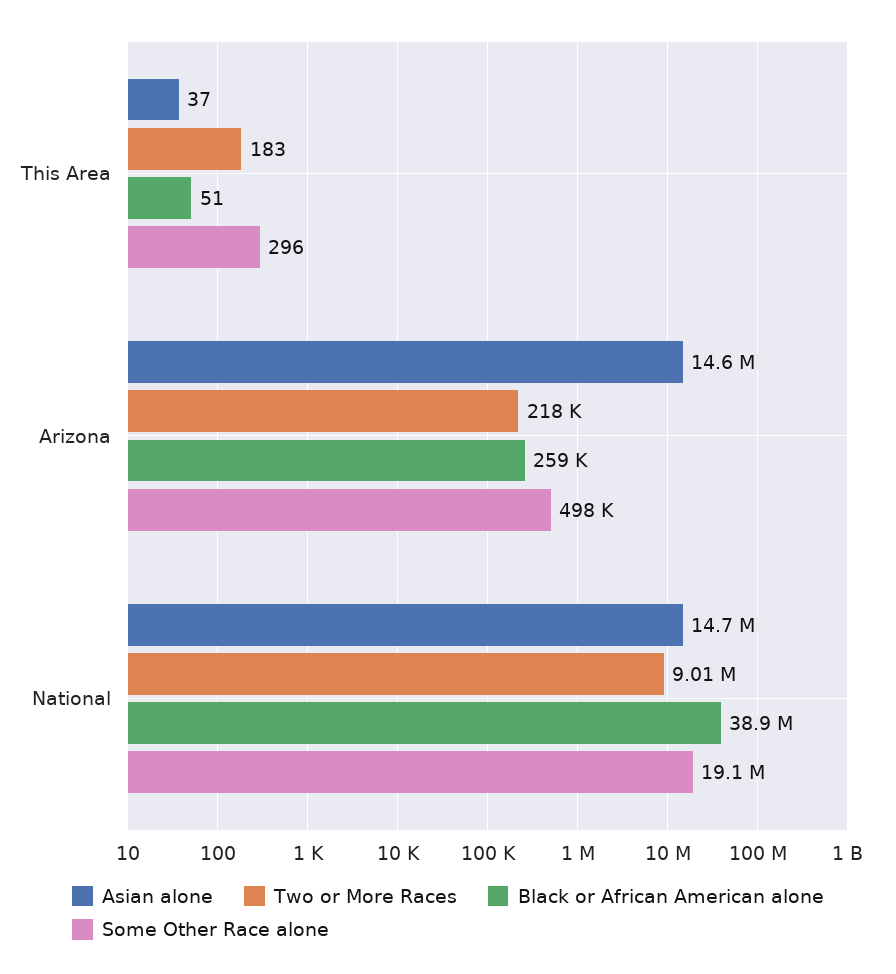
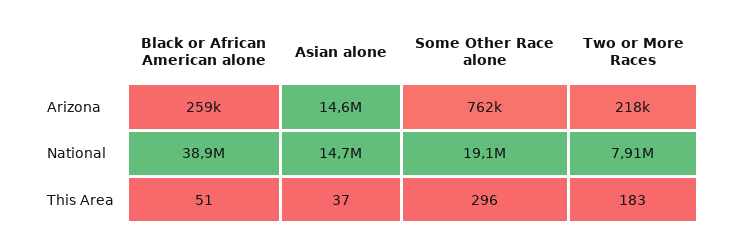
Some Other Race alone, Arizona: 498000 -> 762000
Two or More Races, National: 9010000 -> 7910000

